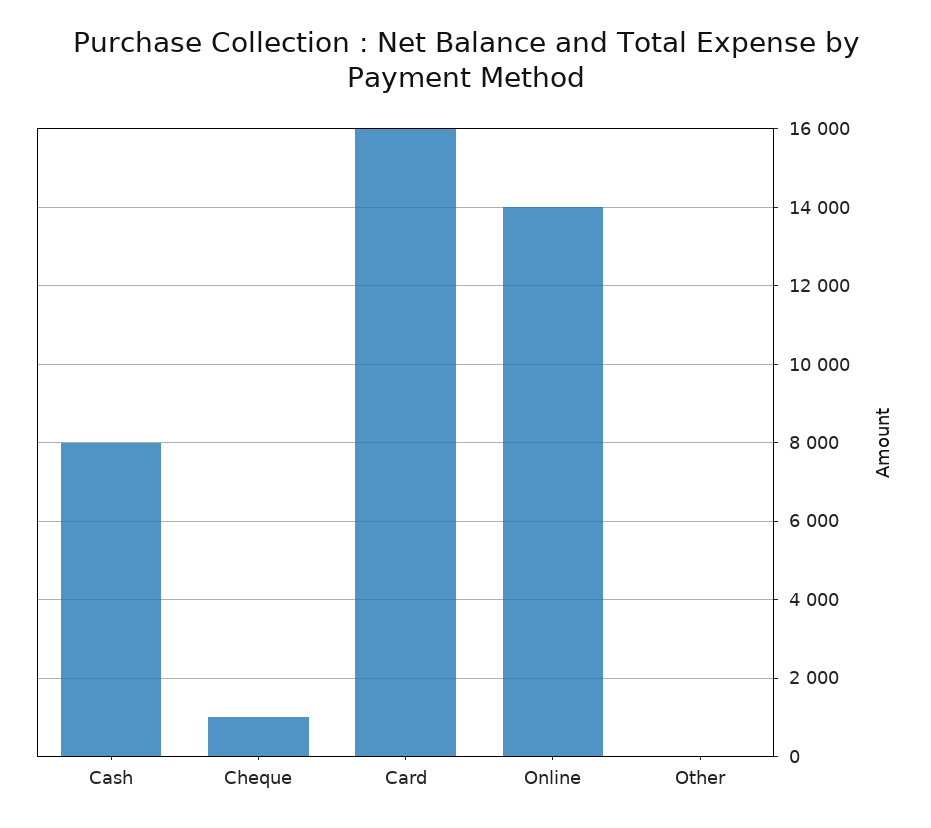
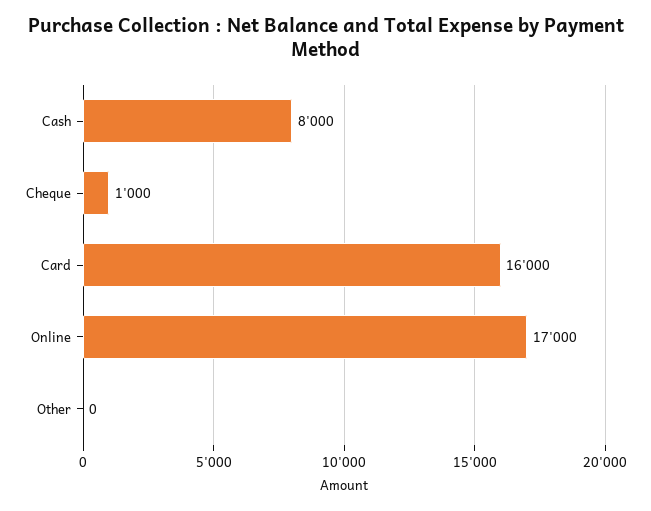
Online: 14000 -> 17000

